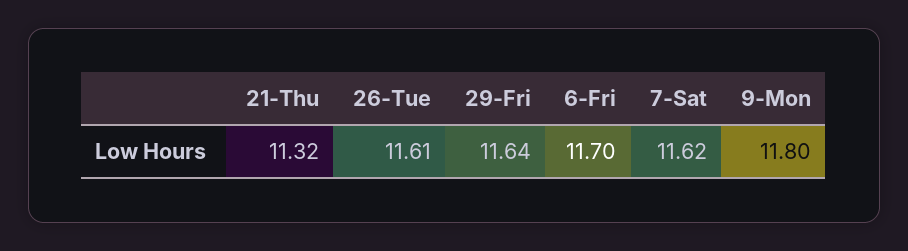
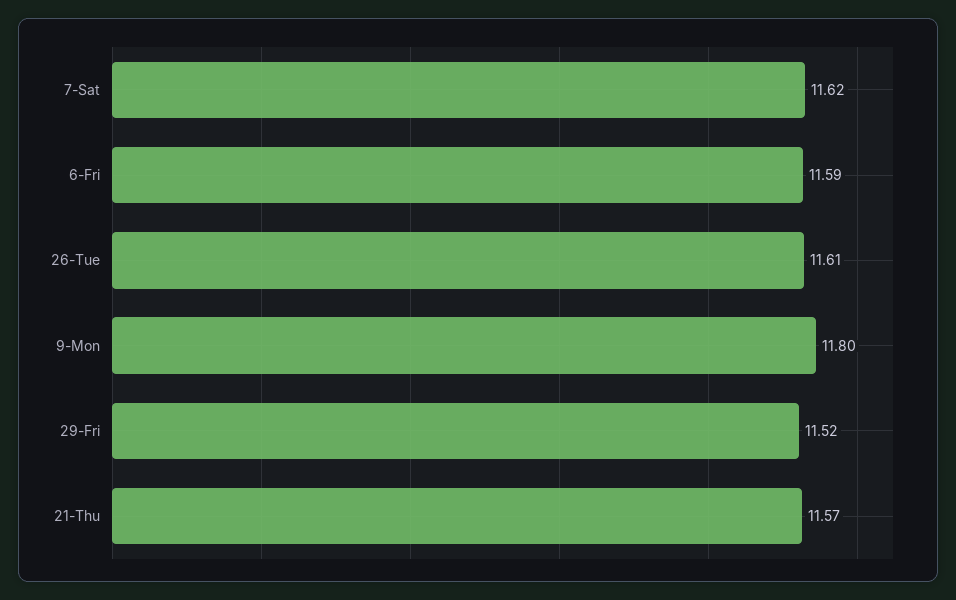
21-Thu: 11.32 -> 11.57
29-Fri: 11.64 -> 11.52
6-Fri: 11.7 -> 11.59

